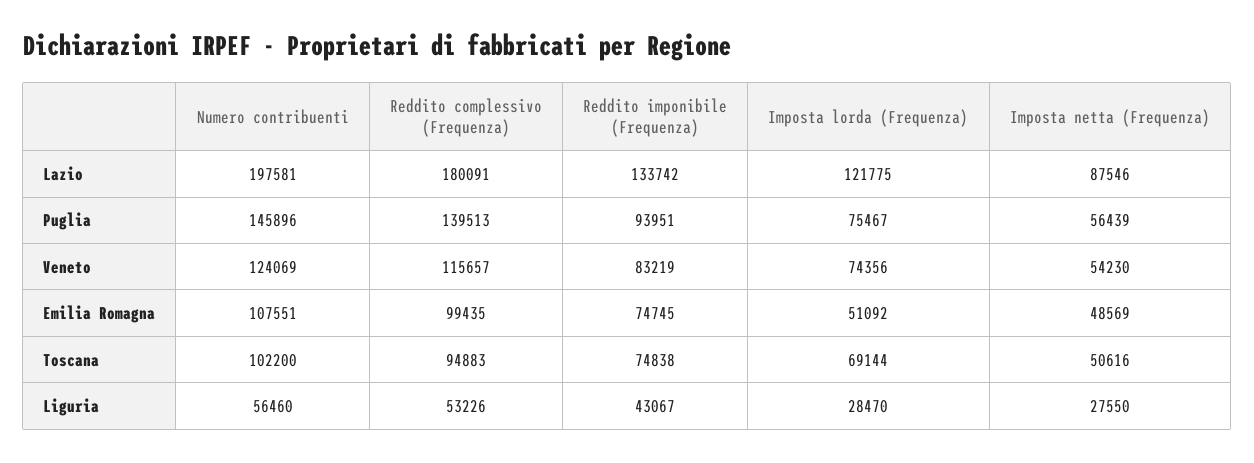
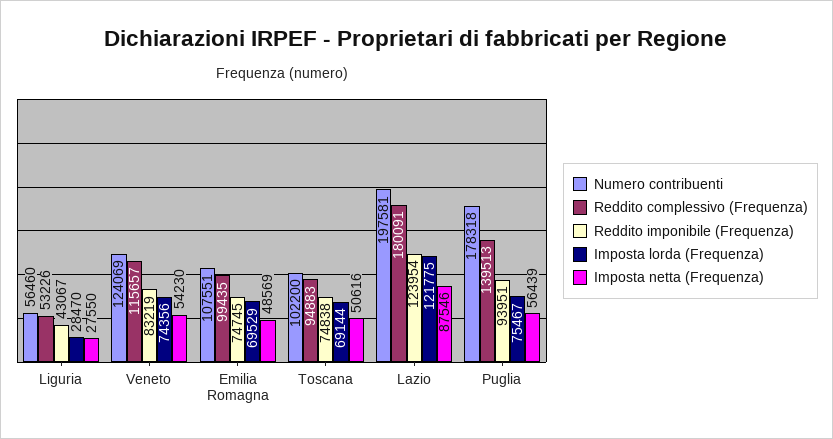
Reddito imponibile (Frequenza), Lazio: 133742 -> 123954
Numero contribuenti, Puglia: 145896 -> 178318
Imposta lorda (Frequenza), Emilia Romagna: 51092 -> 69529

